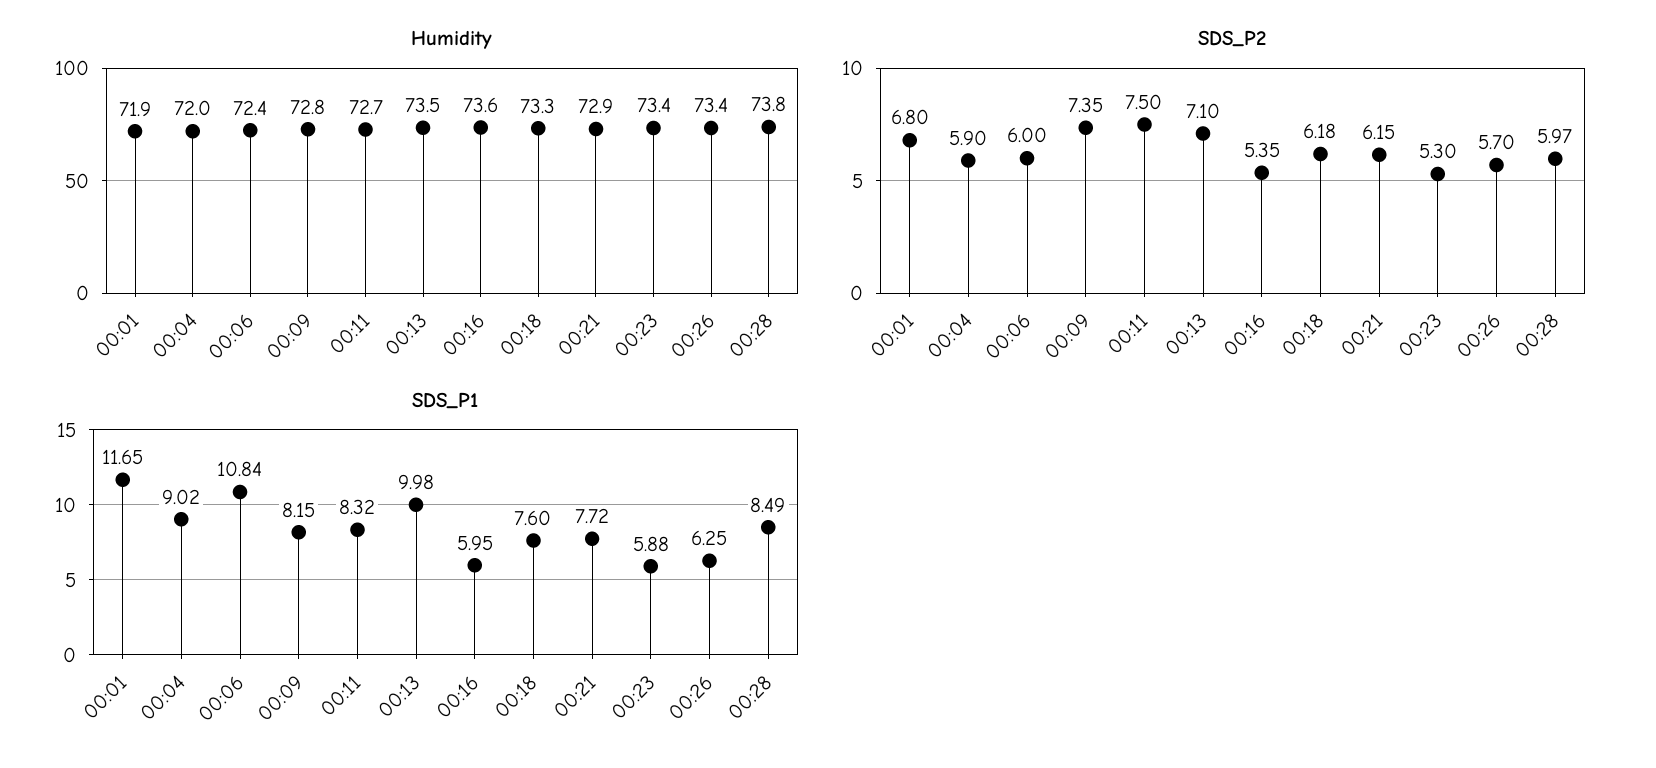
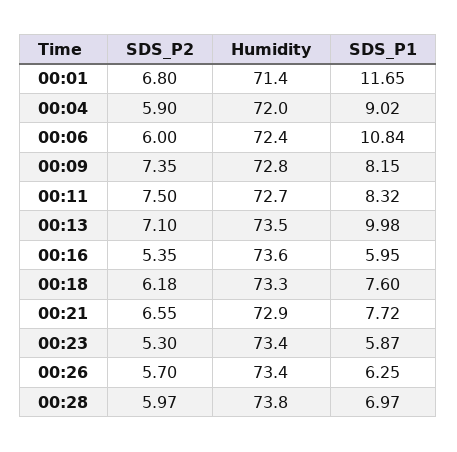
Humidity, 00:01: 71.9 -> 71.4
SDS_P2, 00:21: 6.15 -> 6.55
SDS_P1, 00:23: 5.88 -> 5.87
SDS_P1, 00:28: 8.49 -> 6.97

